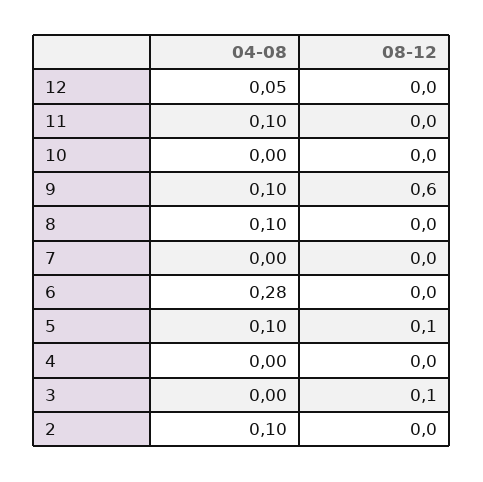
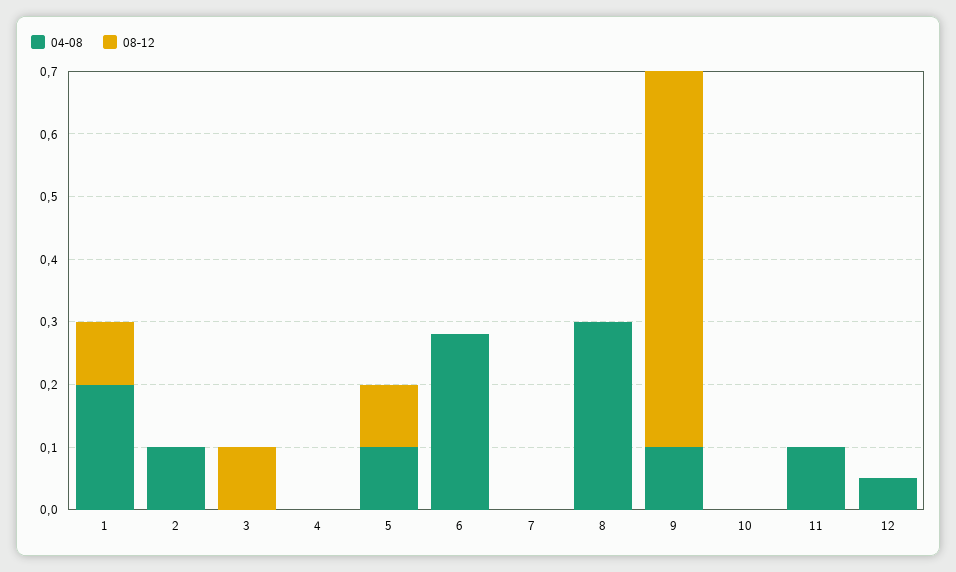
04-08, 8: 0.1 -> 0.3
04-08, 1: none -> 0.2
08-12, 1: none -> 0.1

